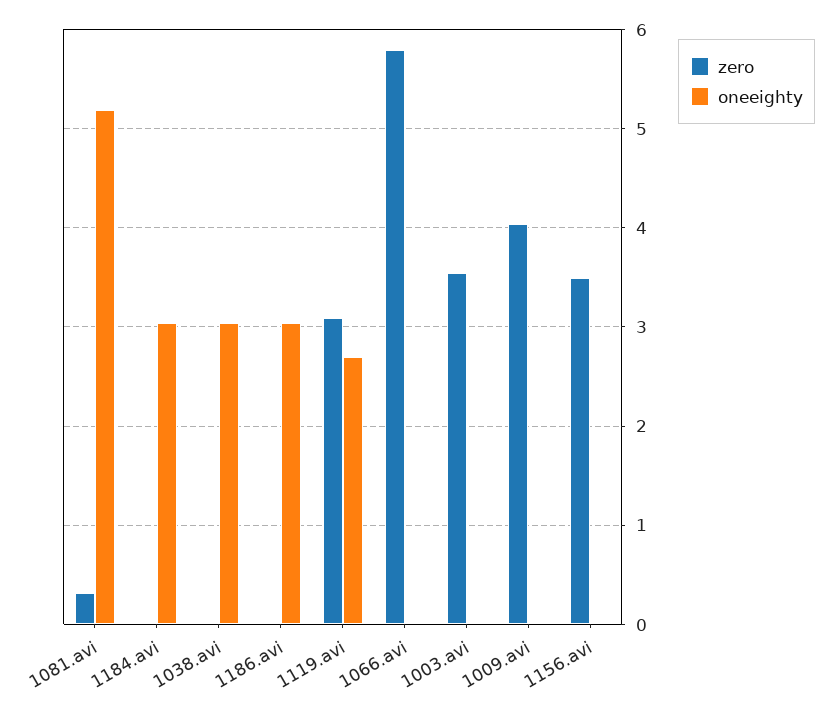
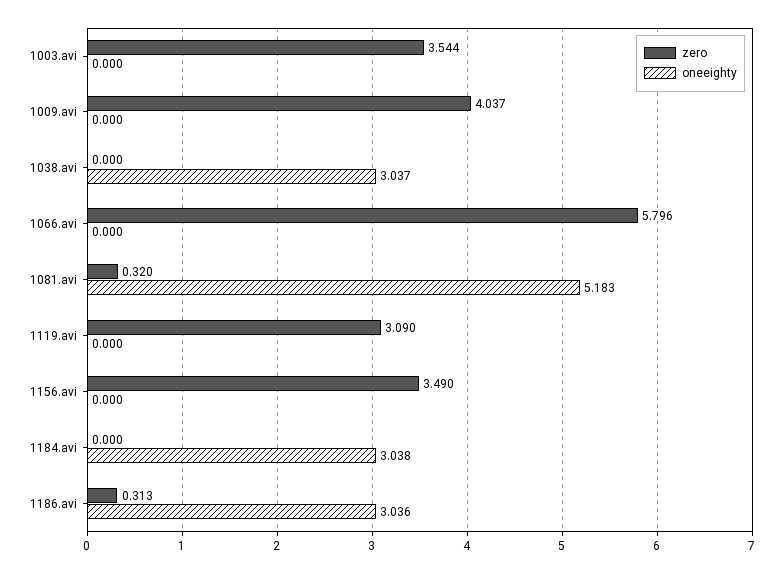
zero, 1186.avi: 0 -> 0.313
oneeighty, 1119.avi: 2.7 -> 0

